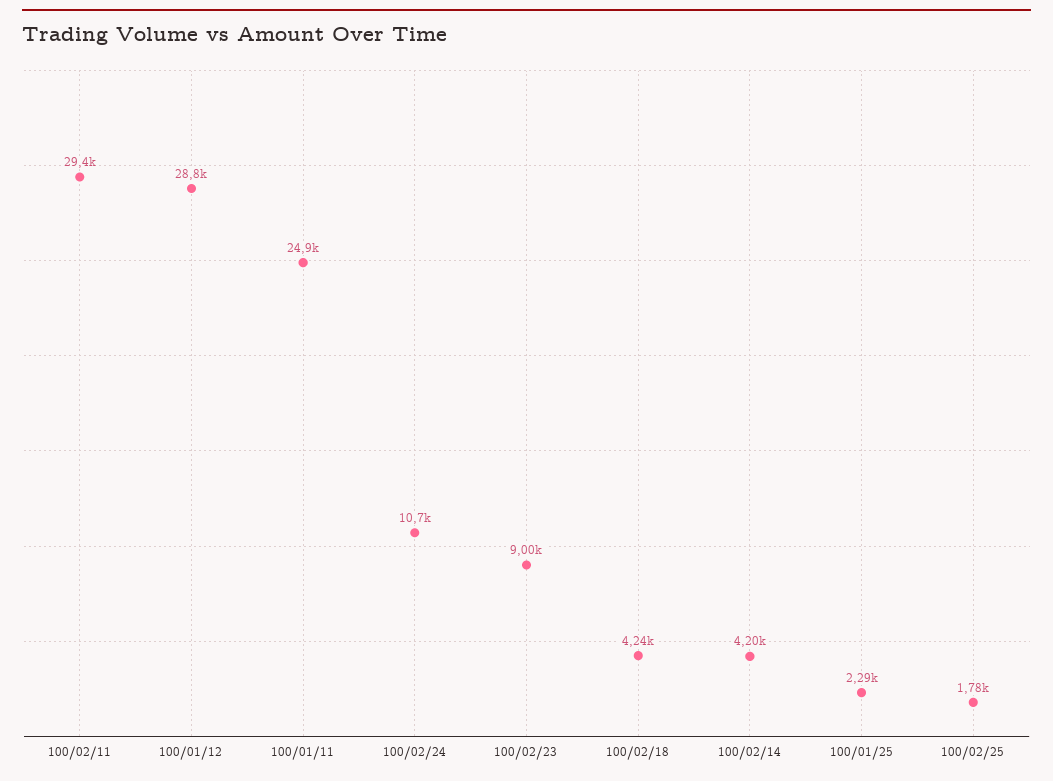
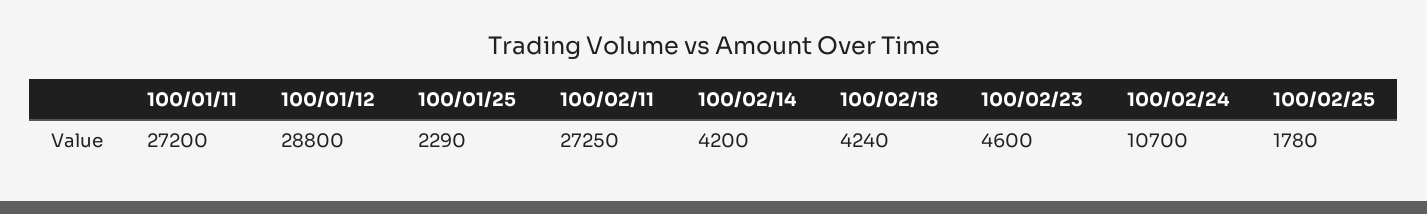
100/02/11: 29400 -> 27250
100/01/11: 24900 -> 27200
100/02/23: 9000 -> 4600

